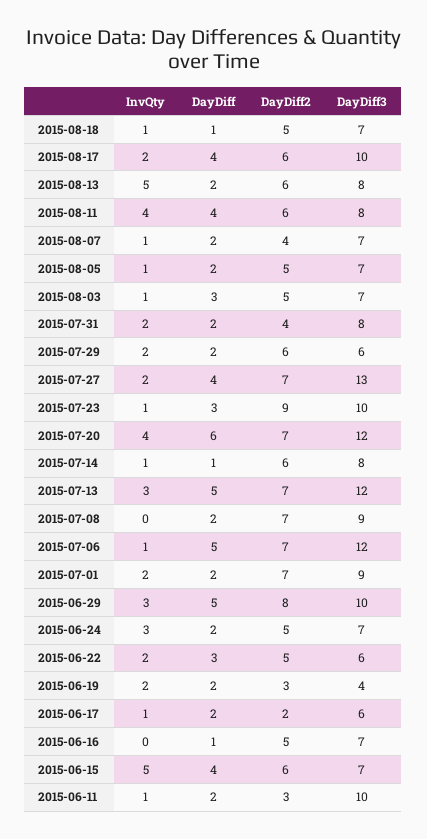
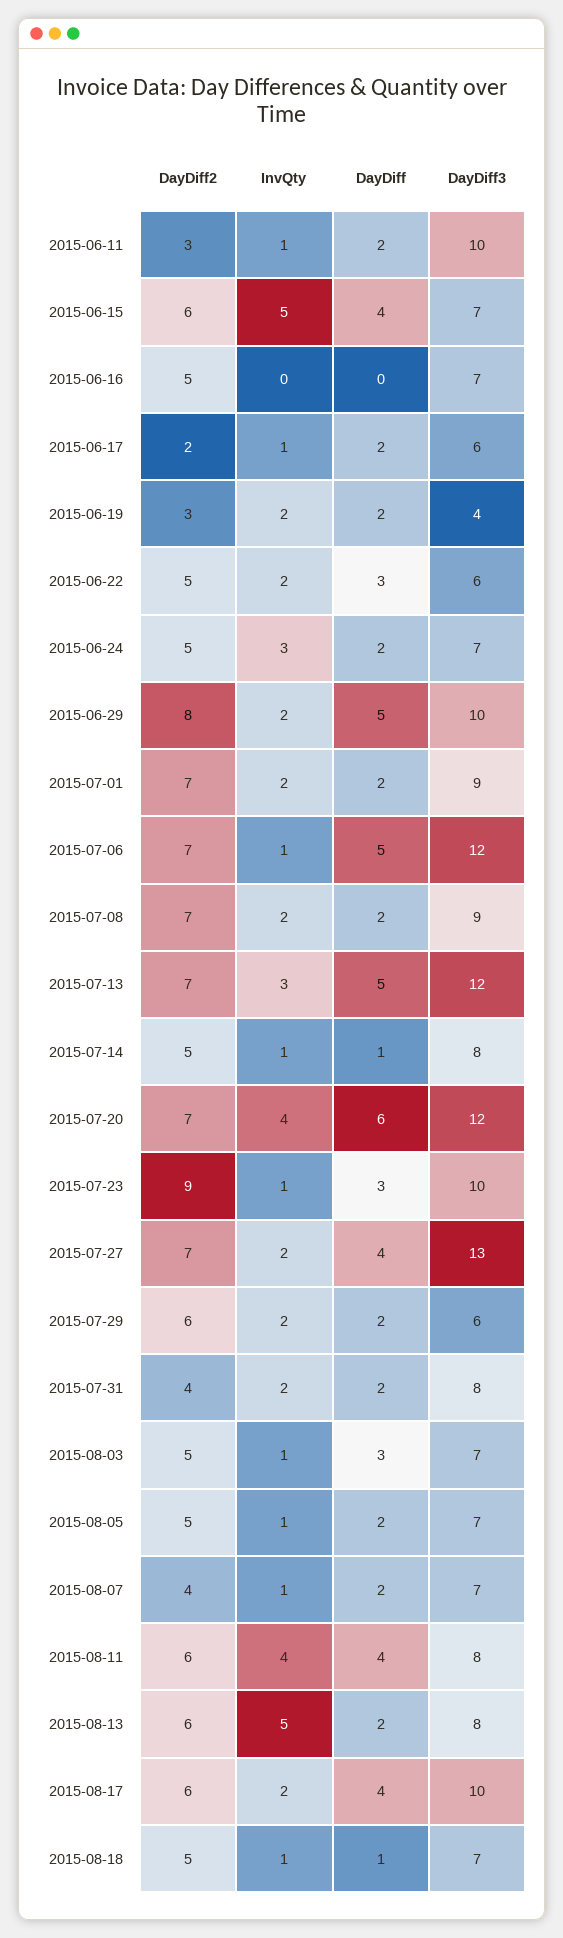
DayDiff2, 2015-07-14: 6 -> 5
InvQty, 2015-07-08: 0 -> 2
InvQty, 2015-06-29: 3 -> 2
DayDiff, 2015-06-16: 1 -> 0

